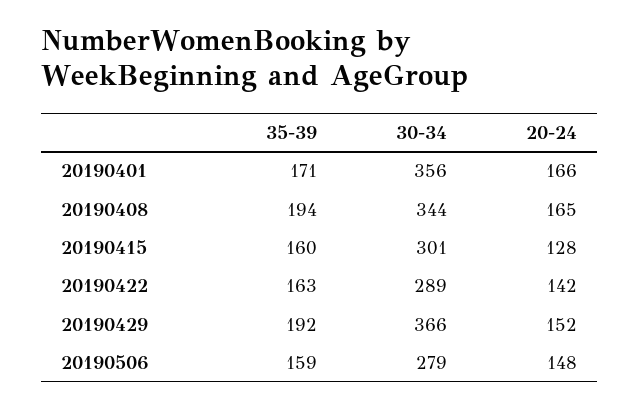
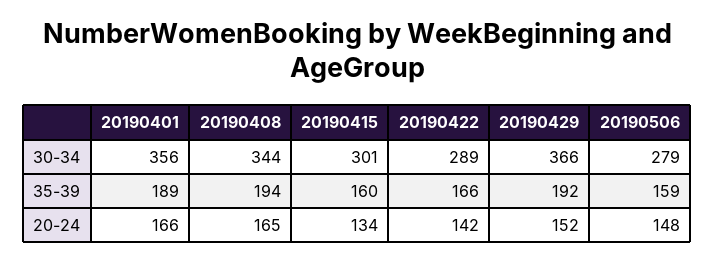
35-39, 20190401: 171 -> 189
20-24, 20190415: 128 -> 134
35-39, 20190422: 163 -> 166

